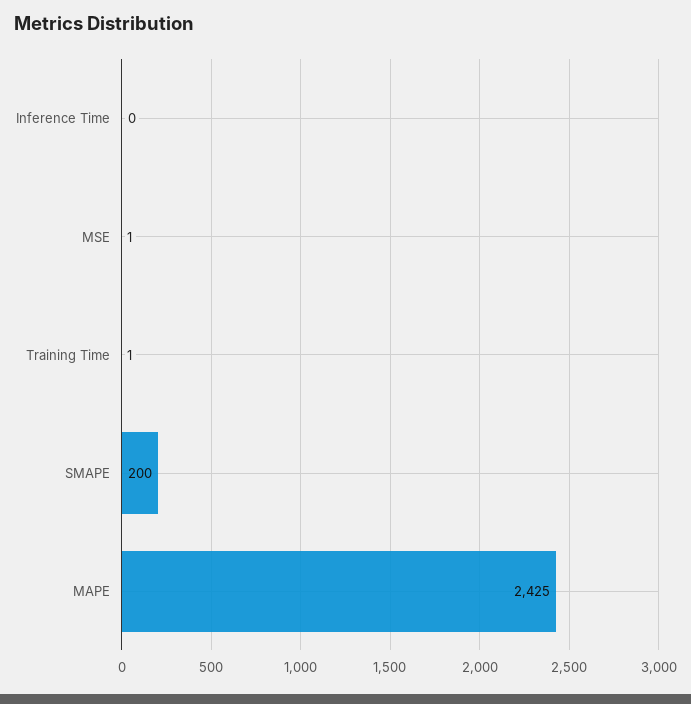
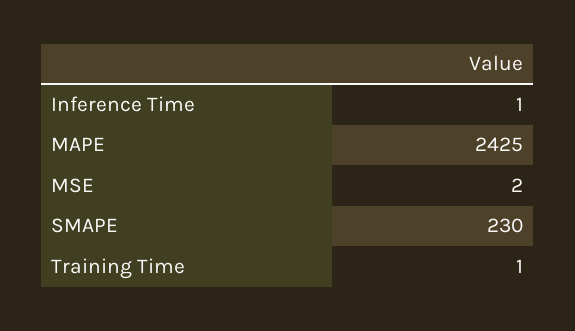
Inference Time: 0 -> 1
MSE: 1 -> 2
SMAPE: 200 -> 230

